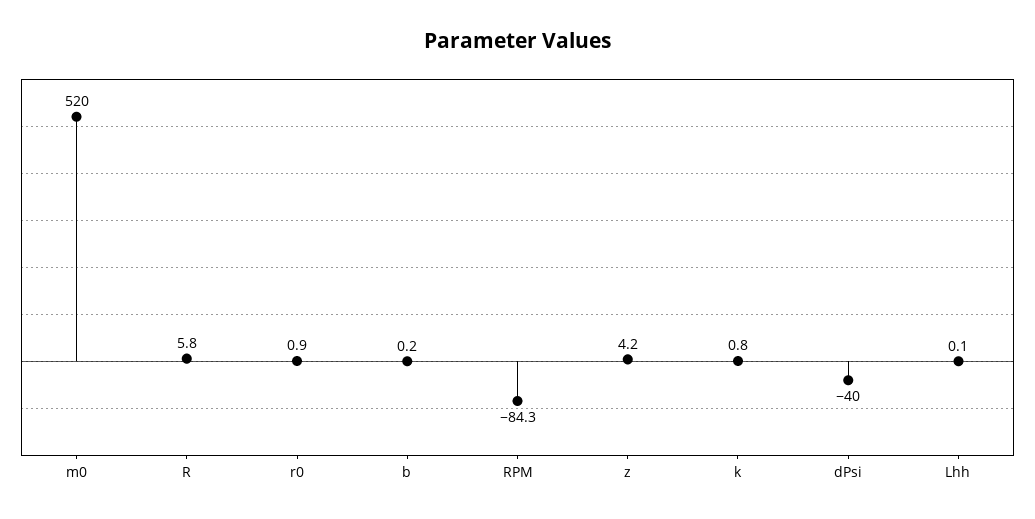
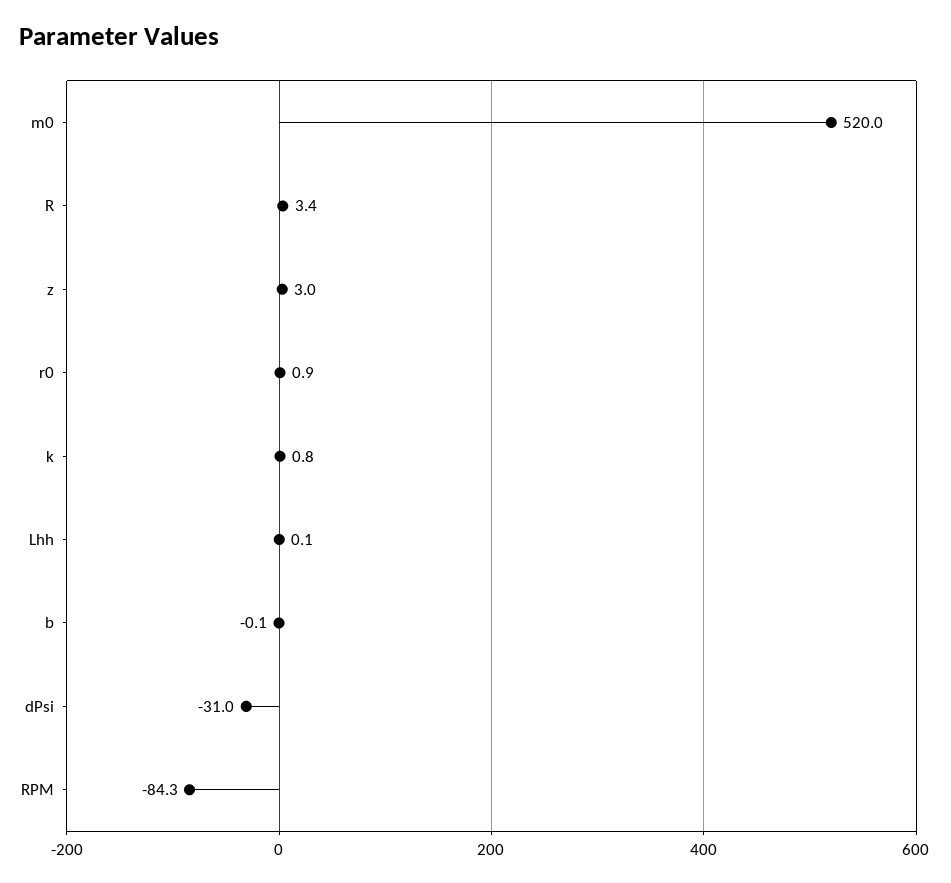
R: 5.8 -> 3.4
b: 0.2 -> -0.1
z: 4.2 -> 3
dPsi: -40 -> -31

